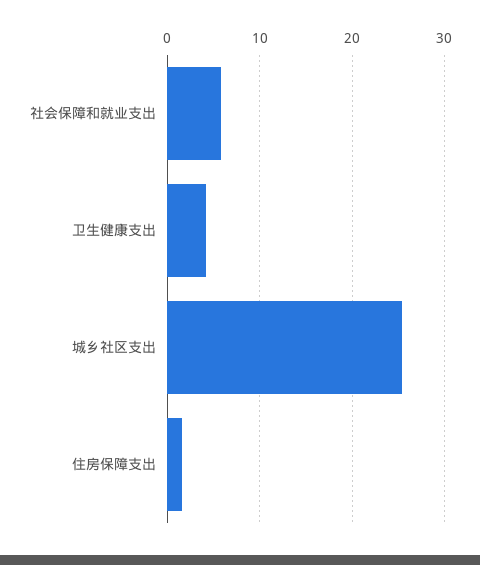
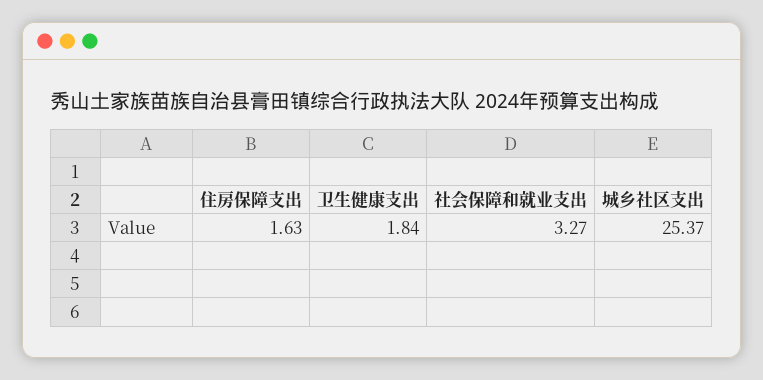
社会保障和就业支出: 6 -> 3.27
卫生健康支出: 4 -> 1.84

